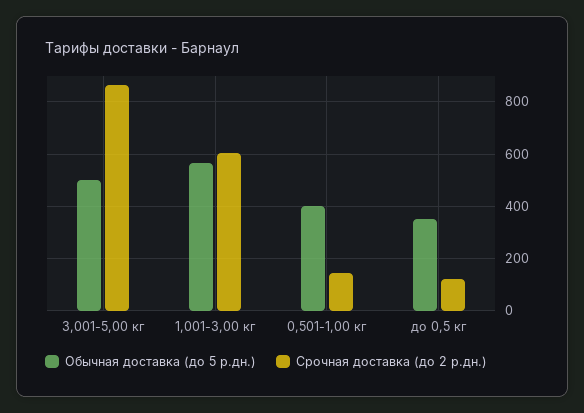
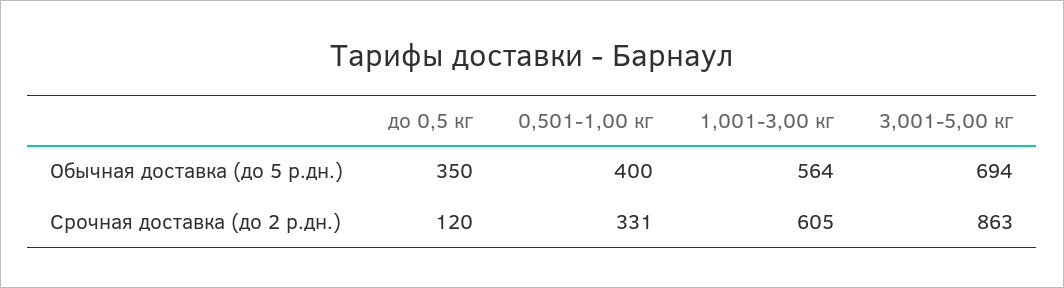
Обычная доставка (до 5 р.дн.), 3,001-5,00 кг: 500 -> 694
Срочная доставка (до 2 р.дн.), 0,501-1,00 кг: 150 -> 331

